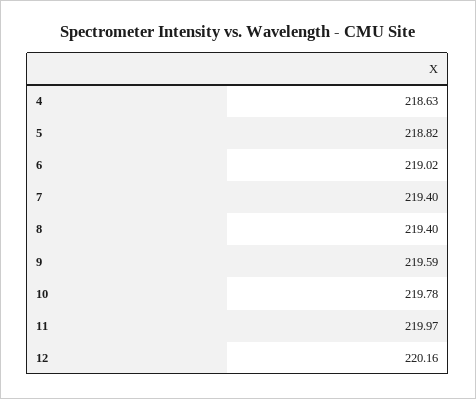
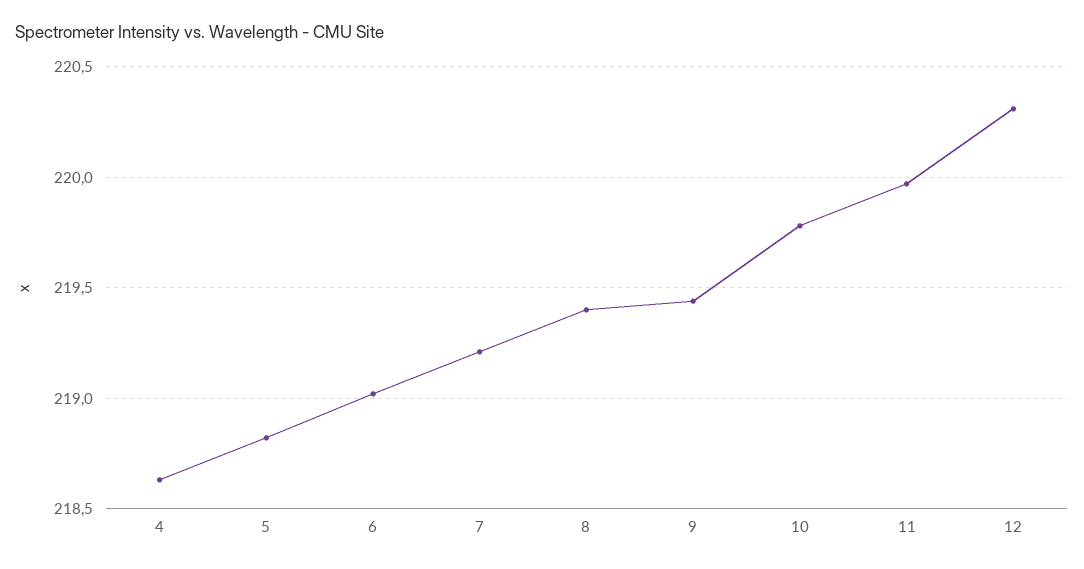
7: 219.4 -> 219.2
9: 219.59 -> 219.45
12: 220.16 -> 220.3

